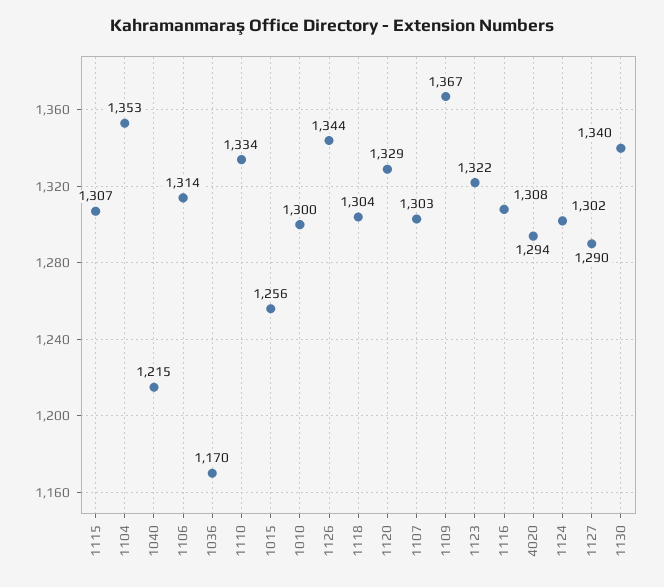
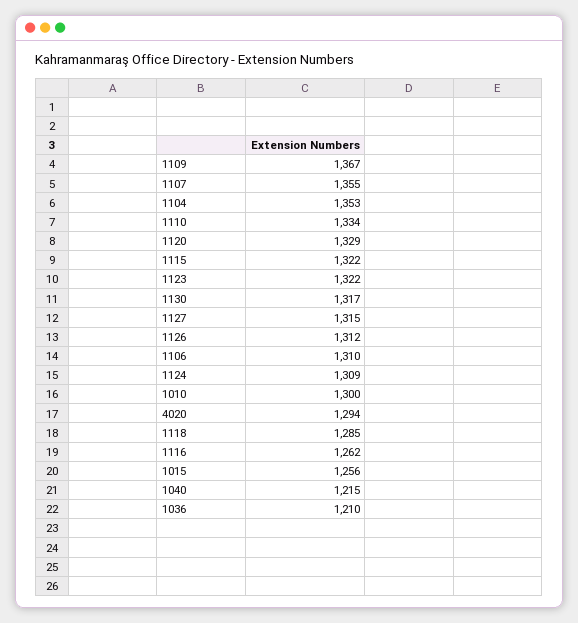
1115: 1307 -> 1322
1106: 1314 -> 1310
1036: 1170 -> 1210
1126: 1344 -> 1312
1118: 1304 -> 1285
1107: 1303 -> 1355
1116: 1308 -> 1262
1124: 1302 -> 1309
1127: 1290 -> 1315
1130: 1340 -> 1317

